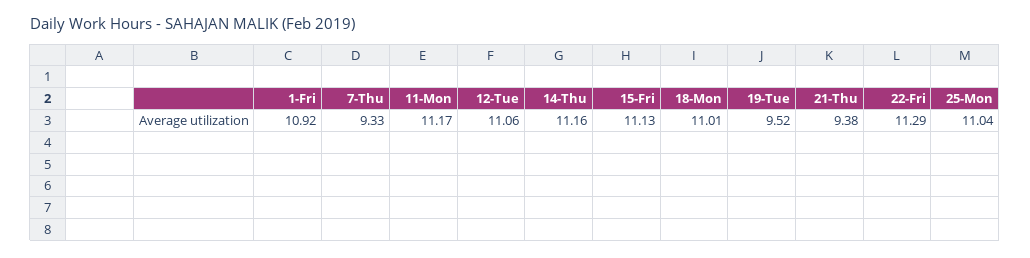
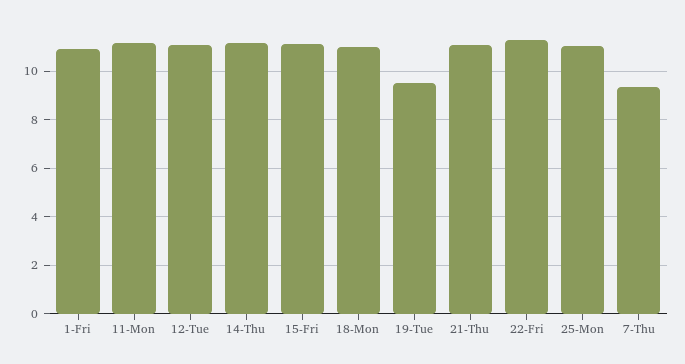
21-Thu: 9.38 -> 11

